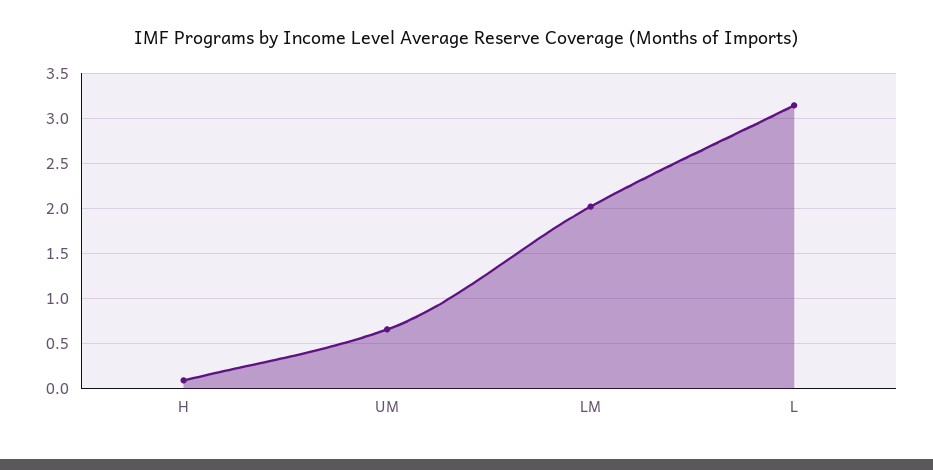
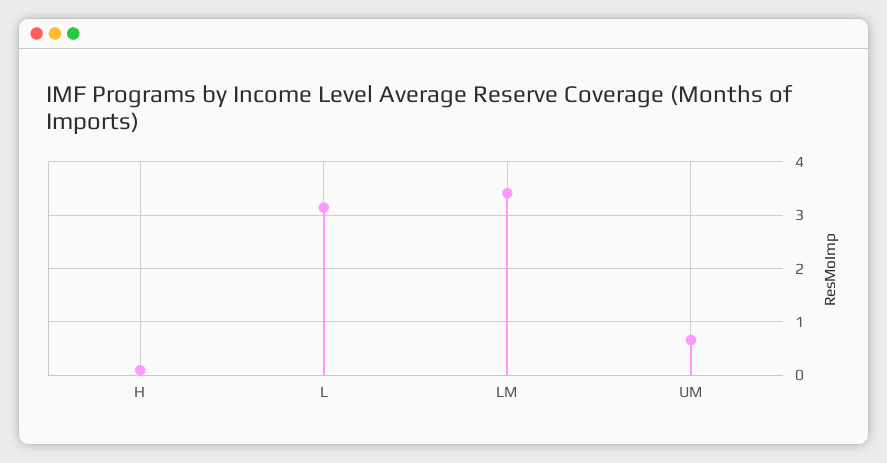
LM: 2 -> 3.4

